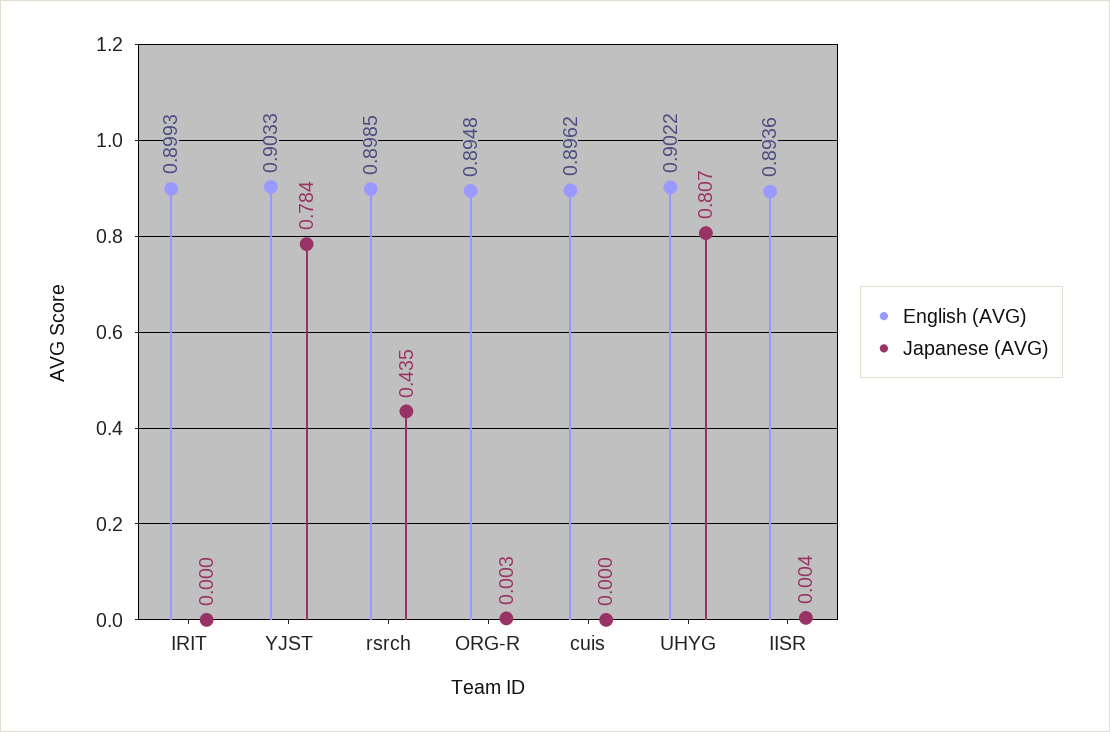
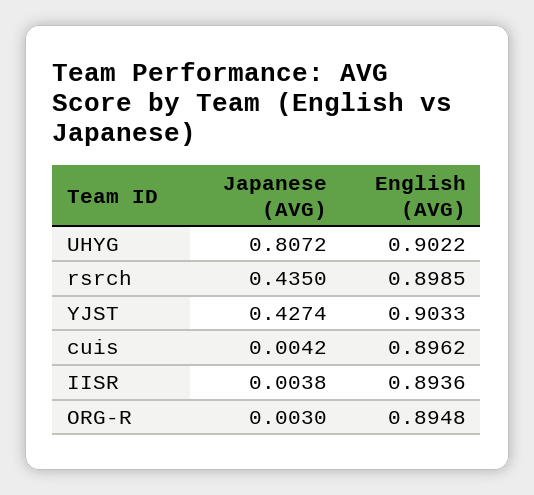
English (AVG), IRIT: 0.8993 -> none
Japanese (AVG), IRIT: 0 -> none
Japanese (AVG), YJST: 0.784 -> 0.4274
Japanese (AVG), cuis: 0 -> 0.0042

